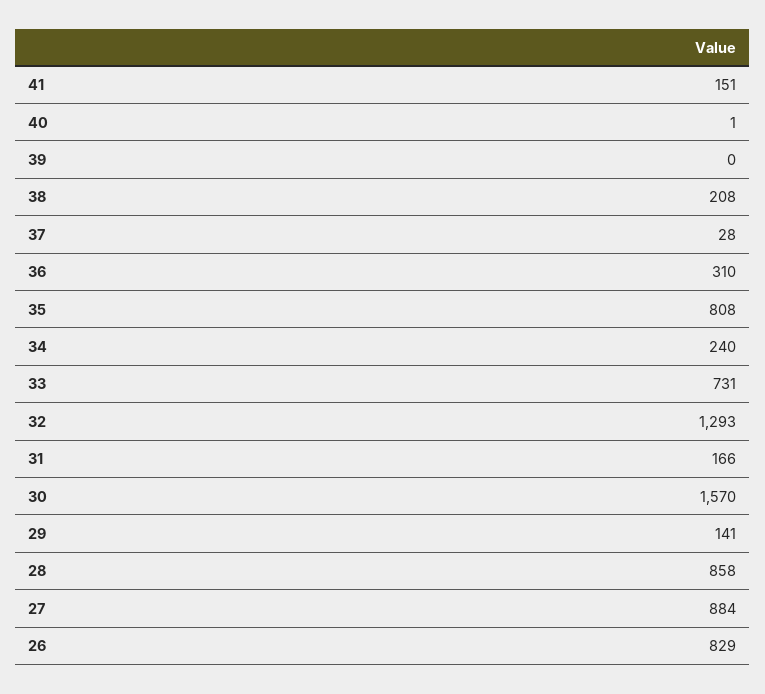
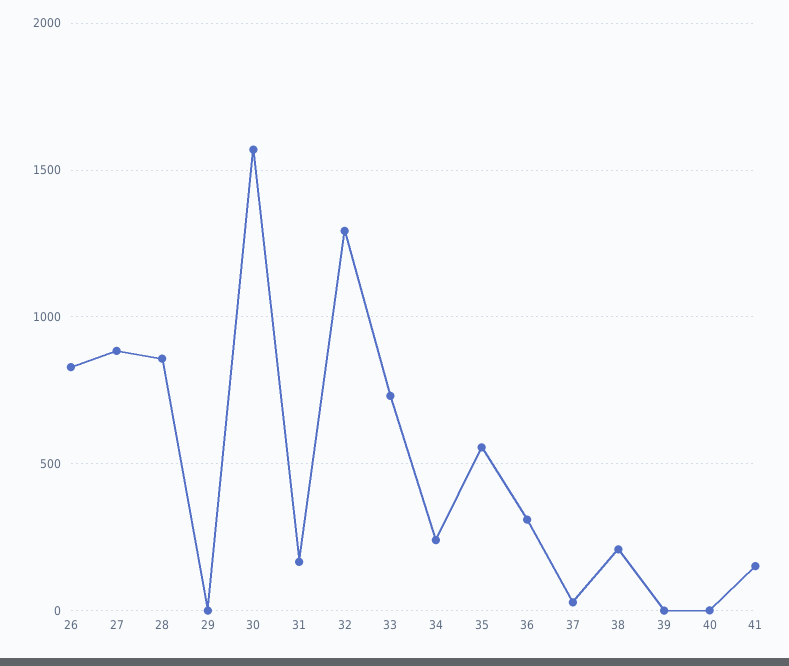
35: 808 -> 550
29: 141 -> 0

